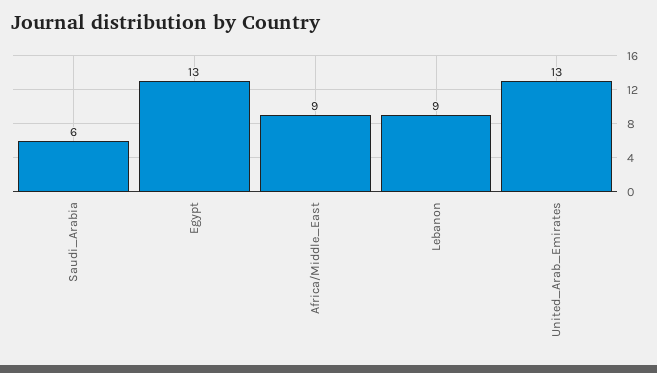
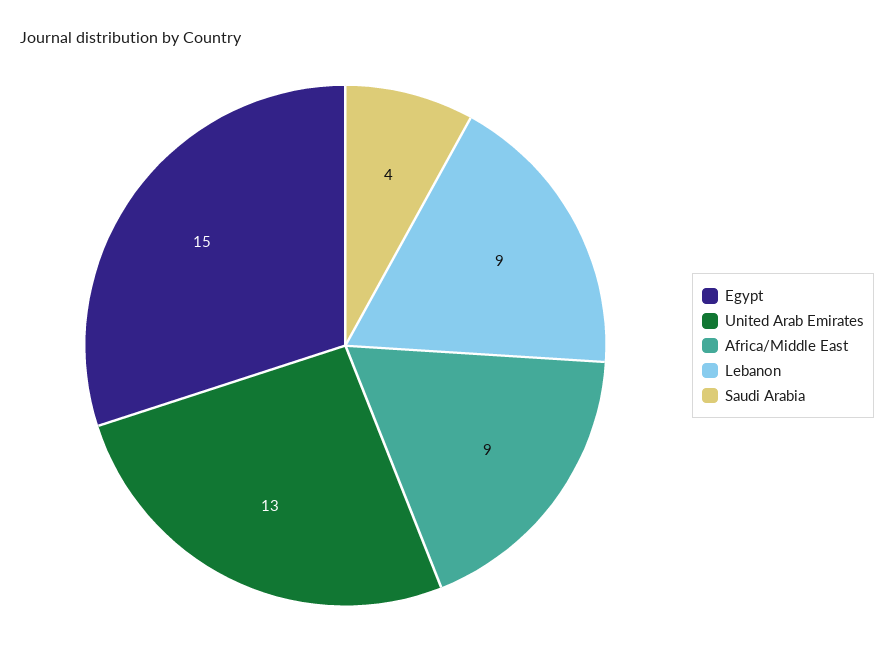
Saudi_Arabia: 6 -> 4
Egypt: 13 -> 15

